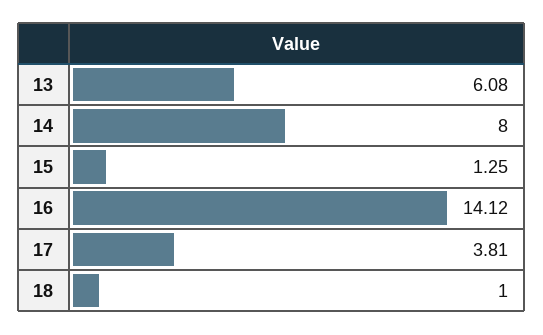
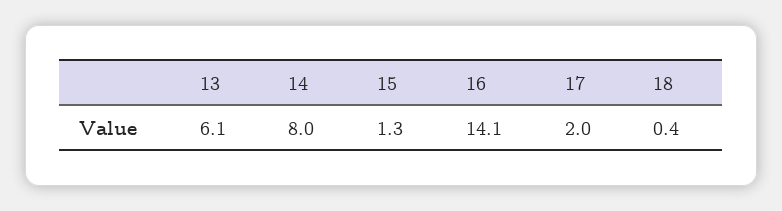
17: 3.81 -> 2
18: 1 -> 0.4

